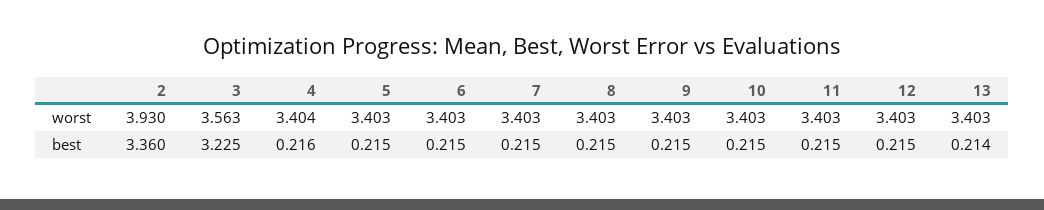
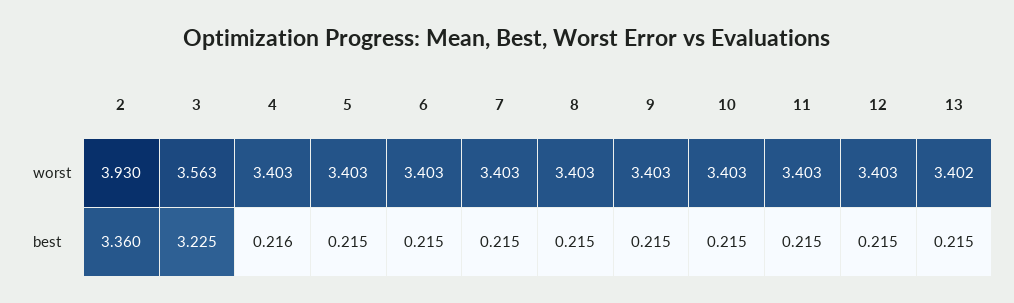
4, worst: 3.404 -> 3.403
13, worst: 3.403 -> 3.402
13, best: 0.214 -> 0.215

